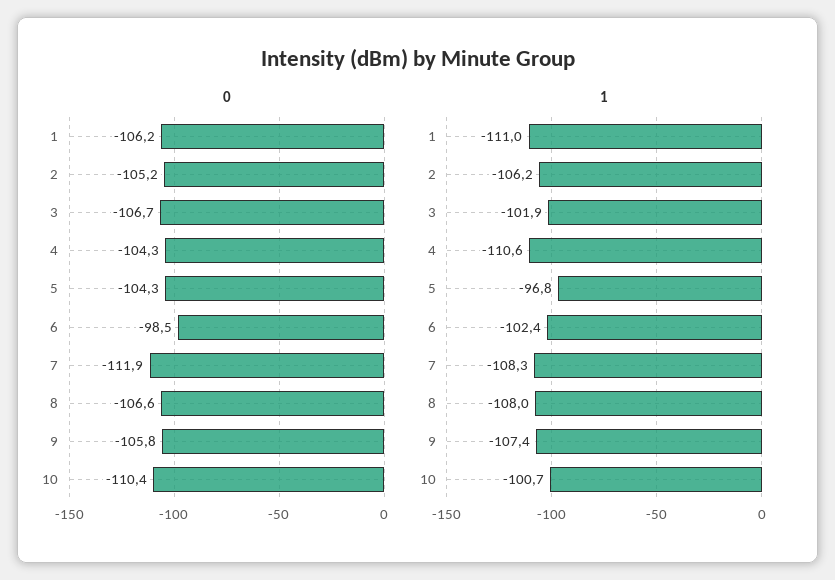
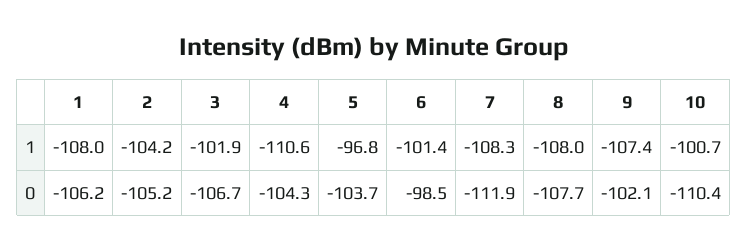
0, 5: -104.3 -> -103.7
0, 8: -106.6 -> -107.7
0, 9: -105.8 -> -102.1
1, 1: -111 -> -108
1, 2: -106.2 -> -104.2
1, 6: -102.4 -> -101.4

